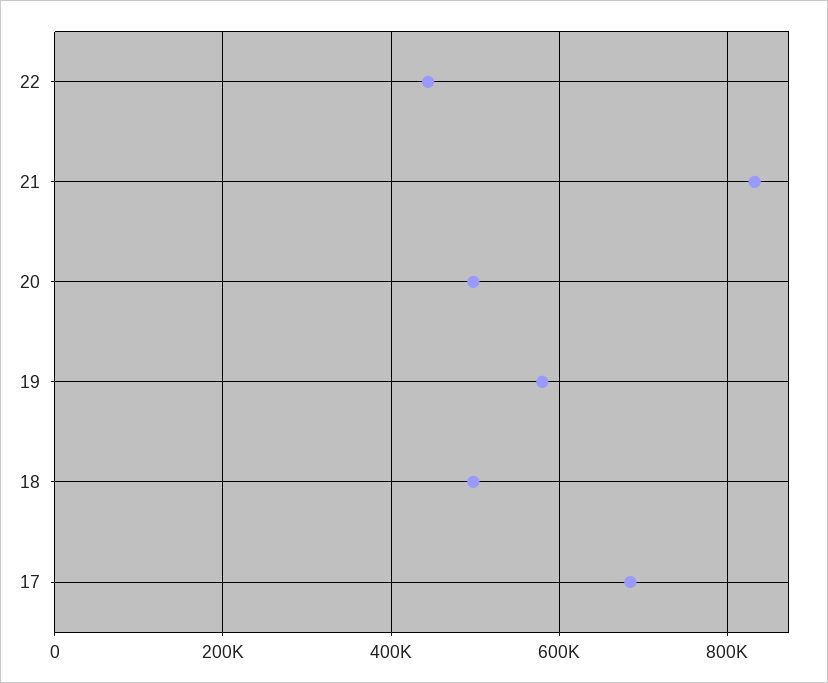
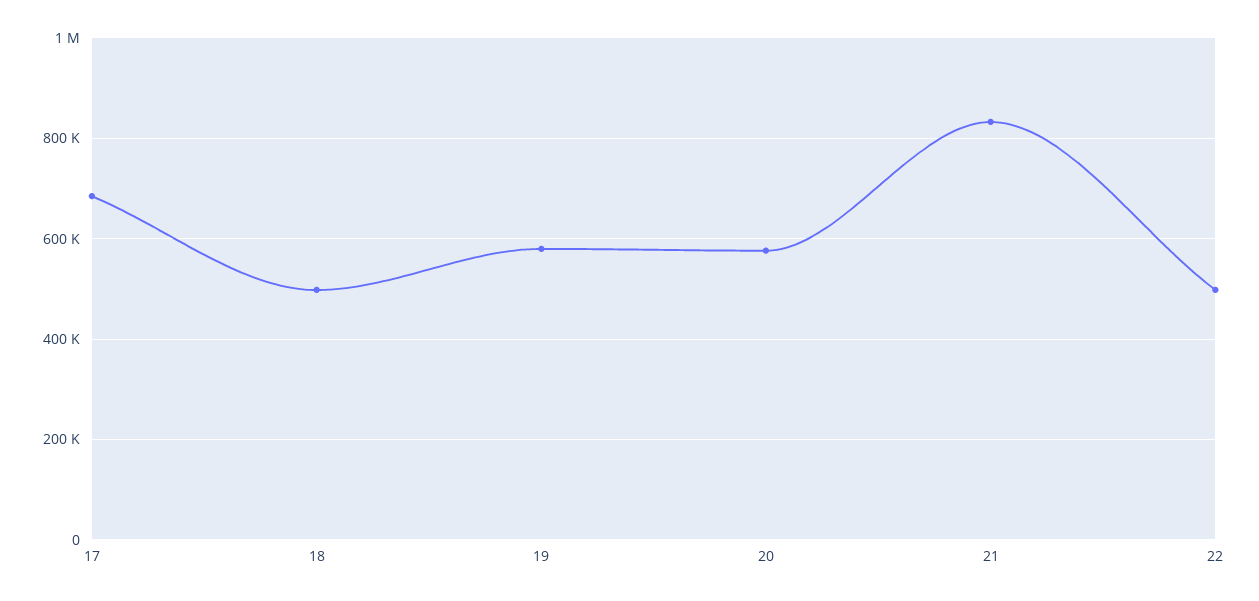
22: 440000 -> 500000
20: 500000 -> 580000

